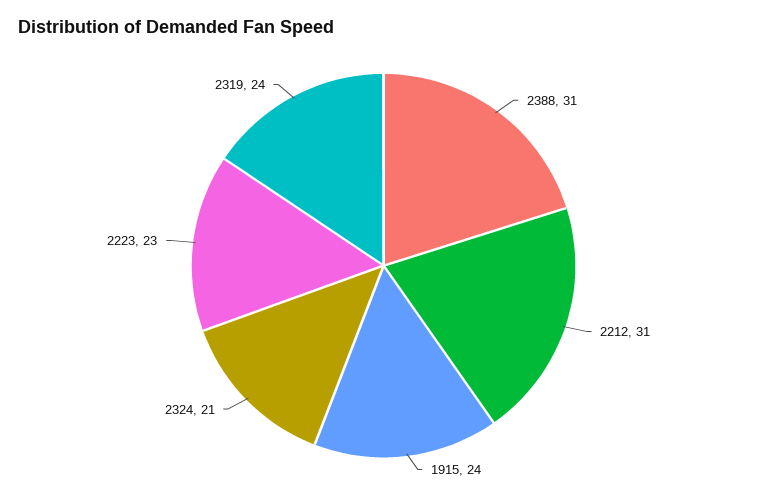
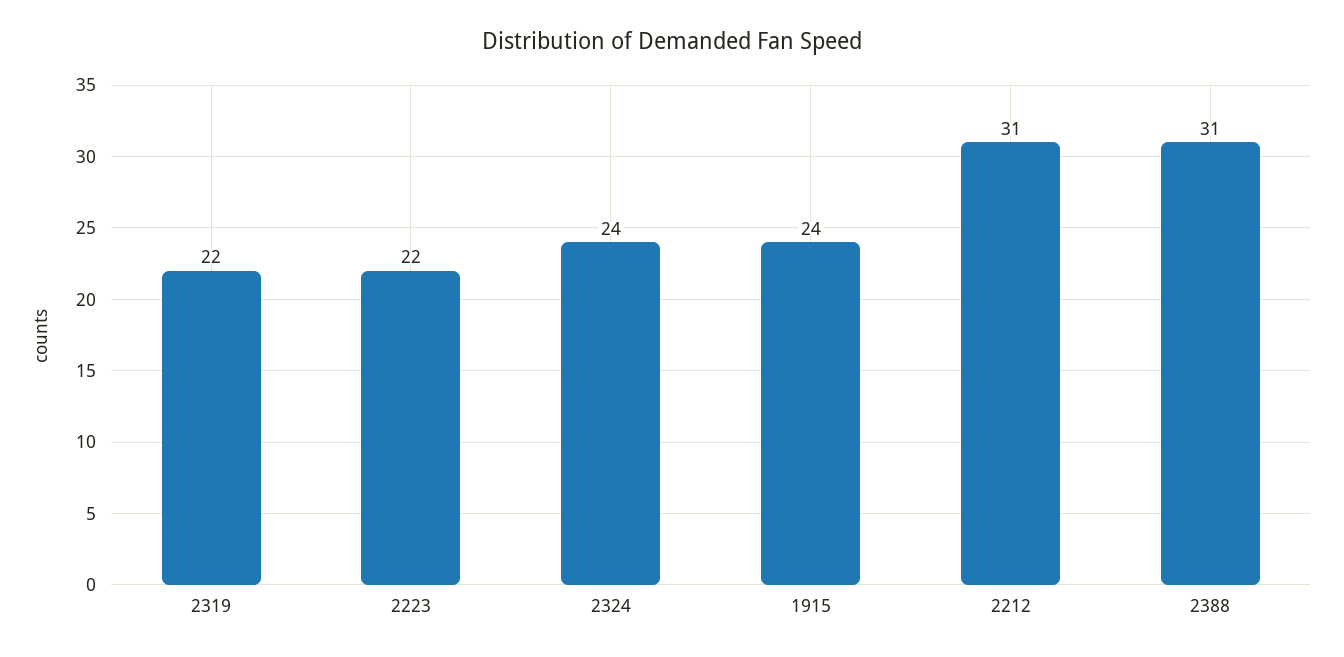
2324: 21 -> 24
2223: 23 -> 22
2319: 24 -> 22

